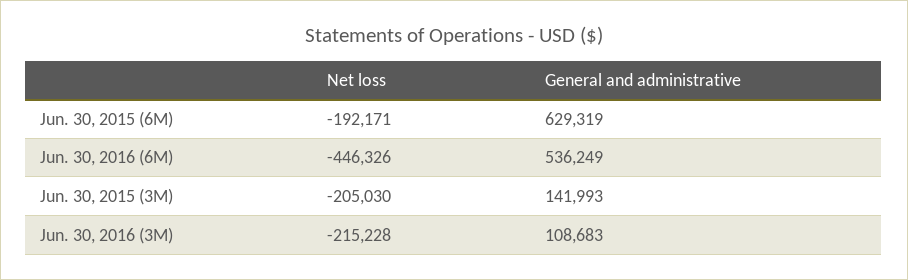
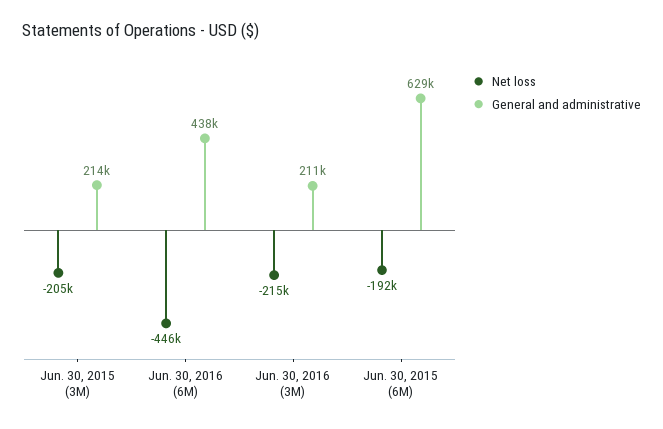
General and administrative, Jun. 30, 2016 (6M): 536249 -> 438000
General and administrative, Jun. 30, 2015 (3M): 141993 -> 214000
General and administrative, Jun. 30, 2016 (3M): 108683 -> 211000

